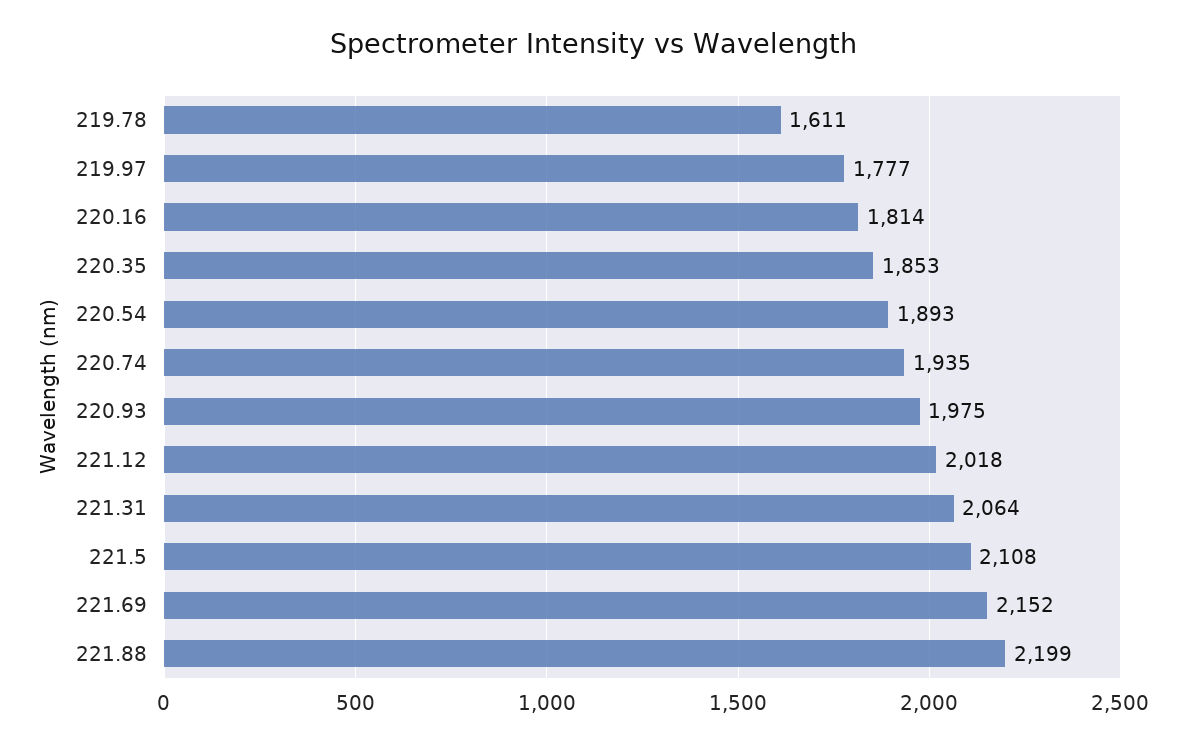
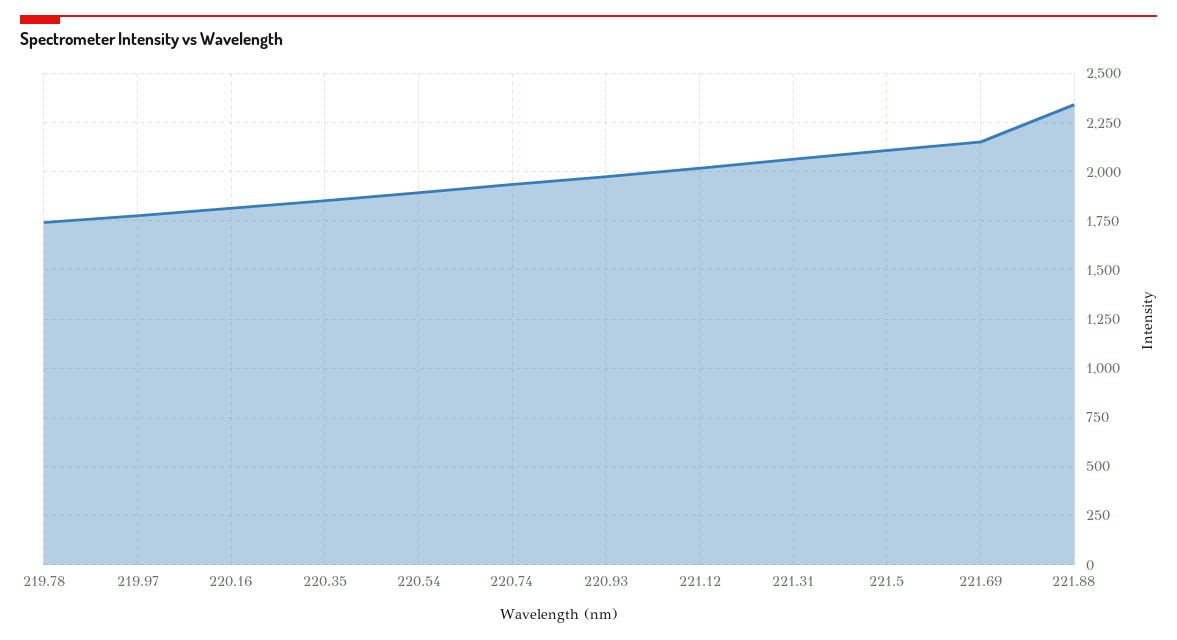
219.78: 1611 -> 1750
221.88: 2199 -> 2350

